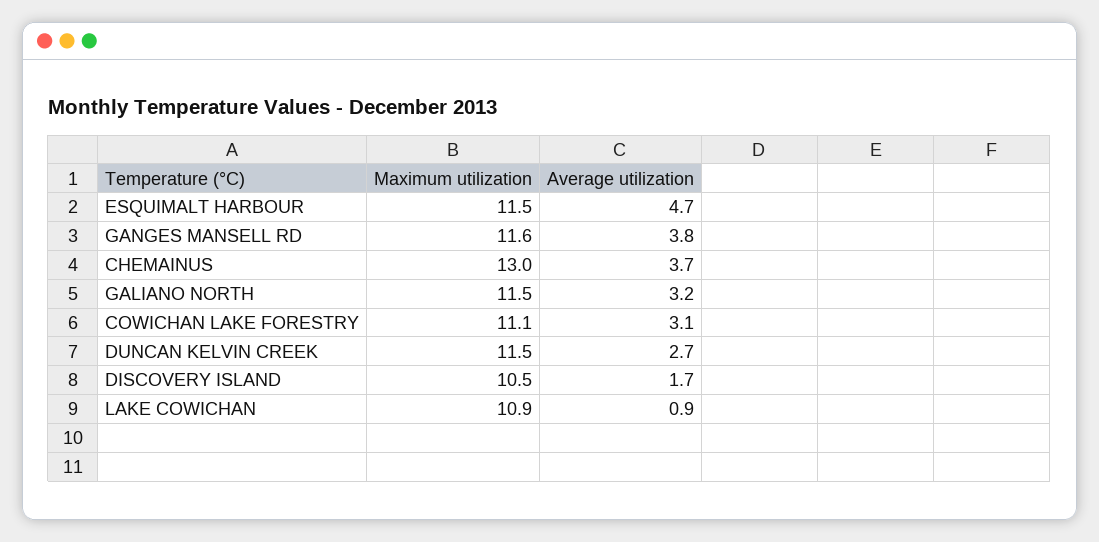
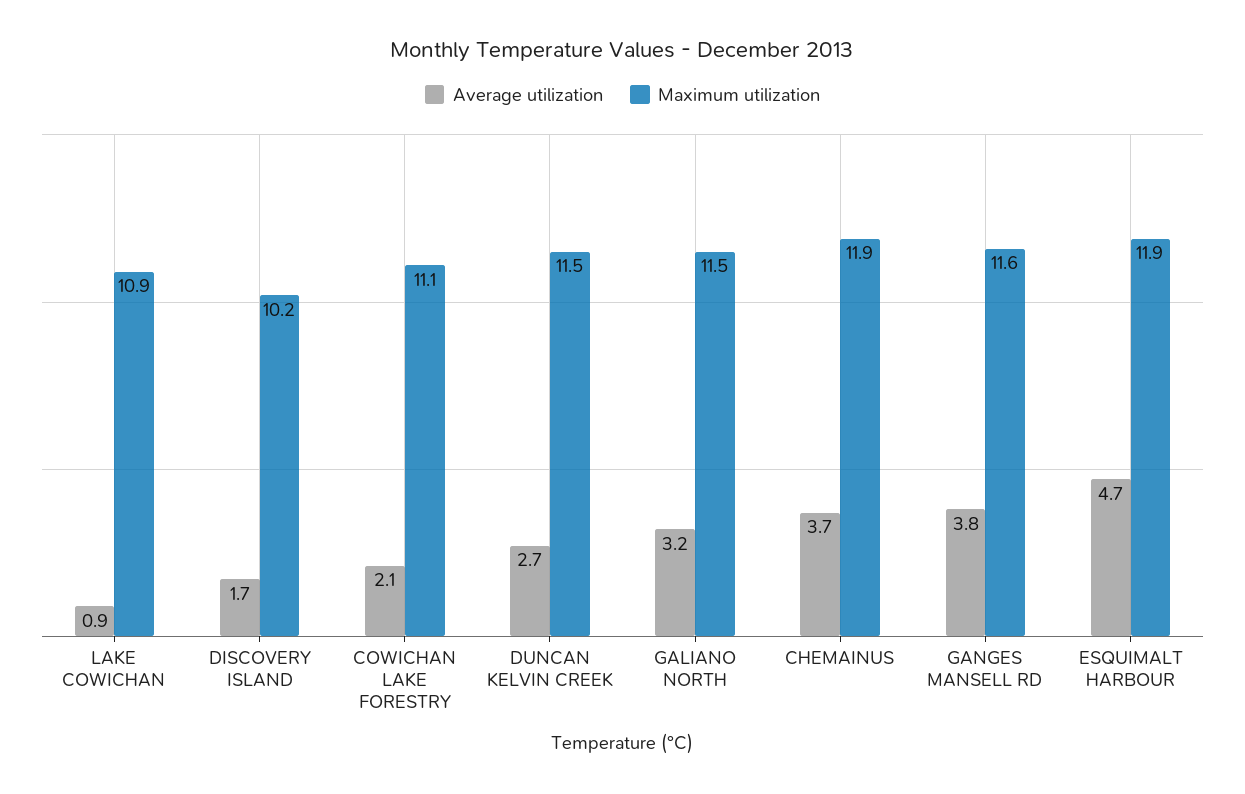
Maximum utilization, ESQUIMALT HARBOUR: 11.5 -> 11.9
Maximum utilization, CHEMAINUS: 13 -> 11.9
Average utilization, COWICHAN LAKE FORESTRY: 3.1 -> 2.1
Maximum utilization, DISCOVERY ISLAND: 10.5 -> 10.2

